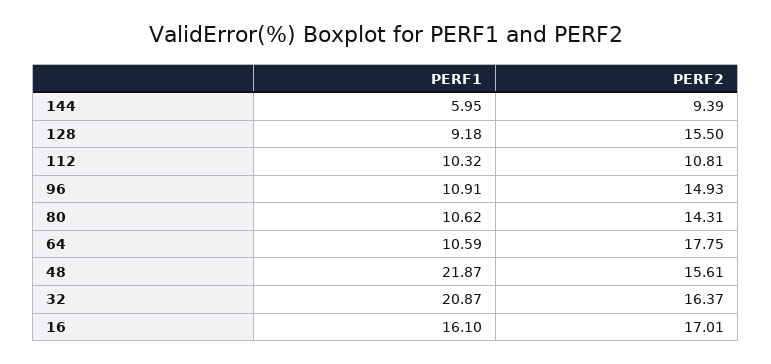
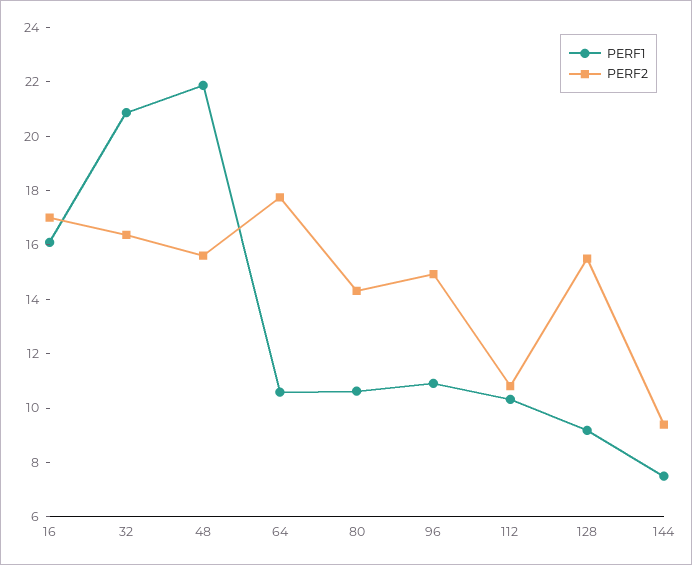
PERF1, 144: 5.95 -> 7.5

